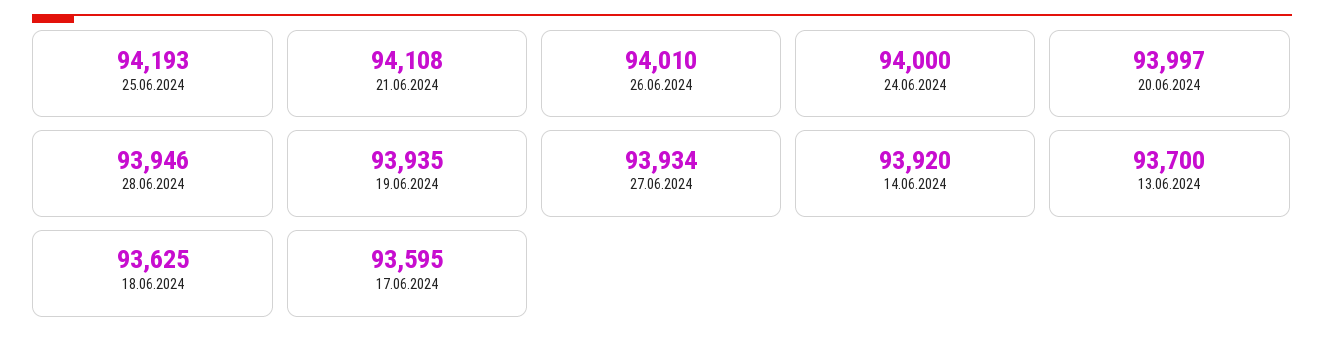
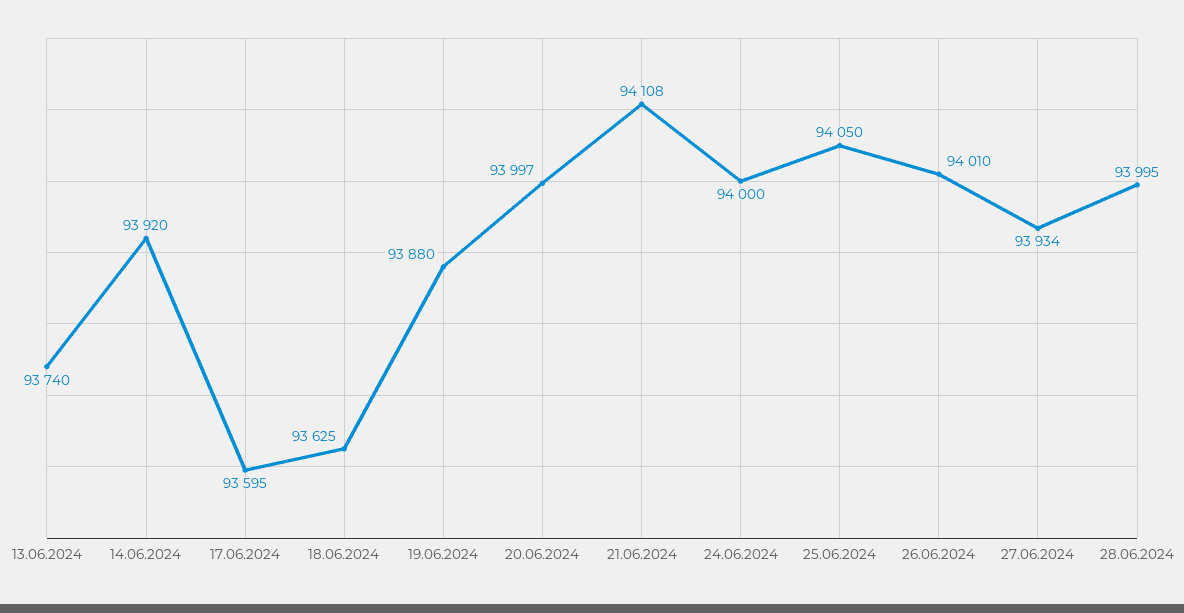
25.06.2024: 94193 -> 94050
28.06.2024: 93946 -> 93995
19.06.2024: 93935 -> 93880
13.06.2024: 93700 -> 93740

